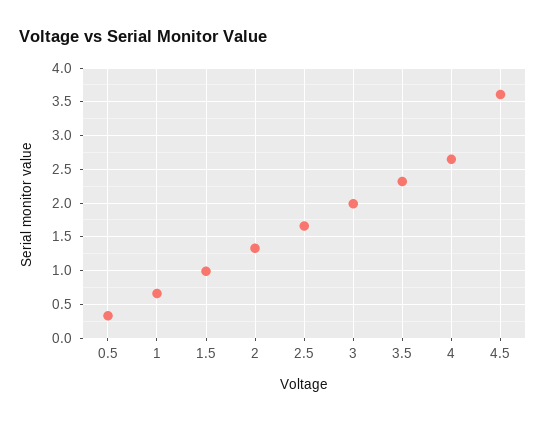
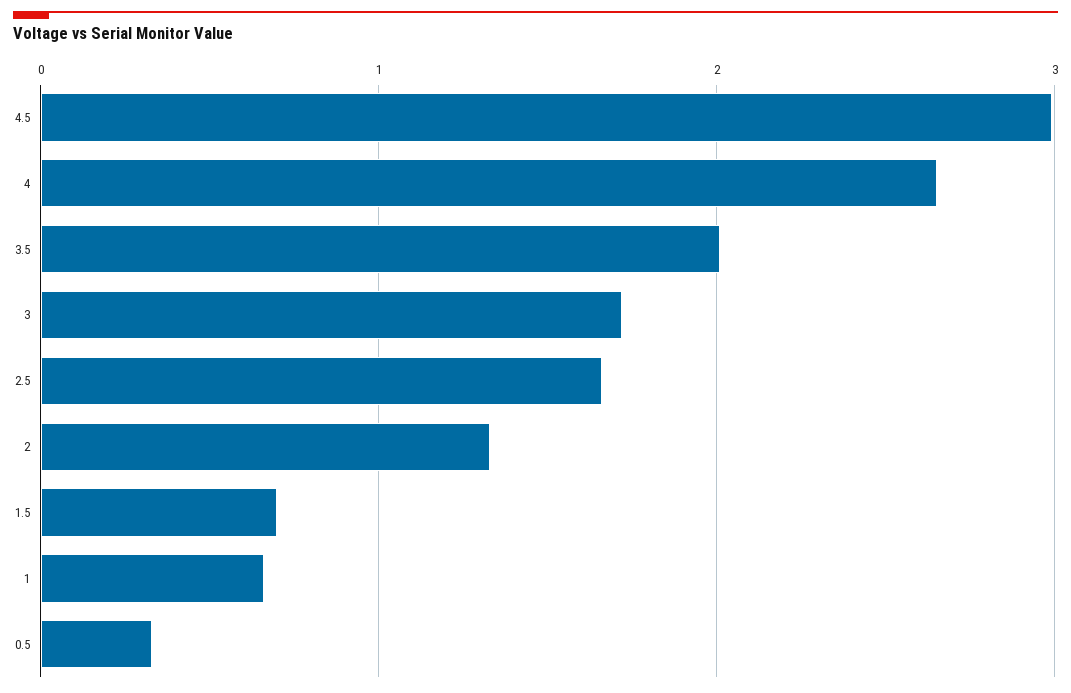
1.5: 1 -> 0.7
3: 2 -> 1.7
3.5: 2.3 -> 2
4.5: 3.6 -> 3

